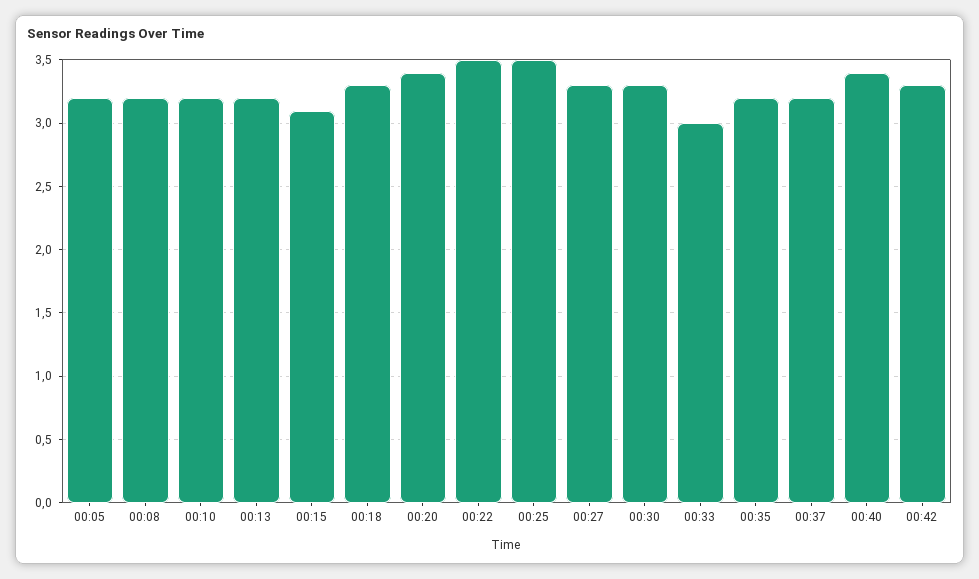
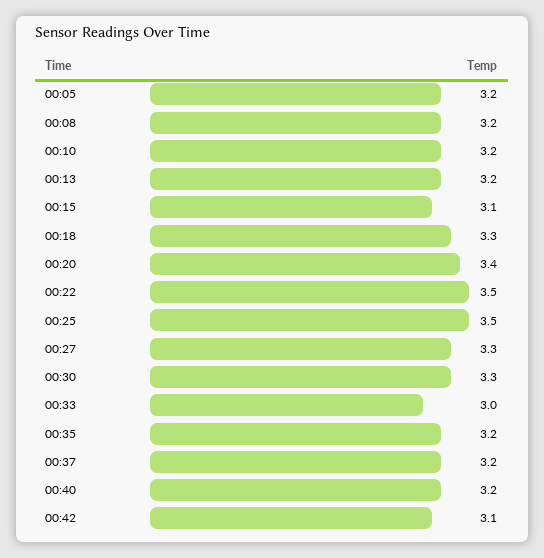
00:40: 3.4 -> 3.2
00:42: 3.3 -> 3.1

